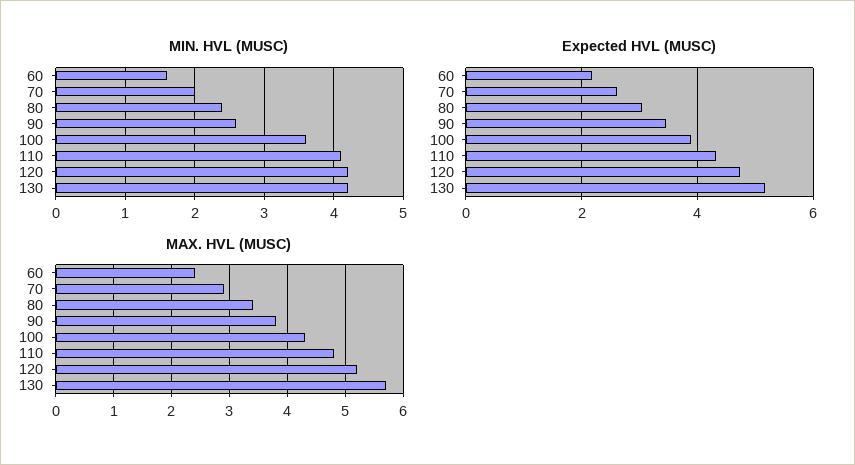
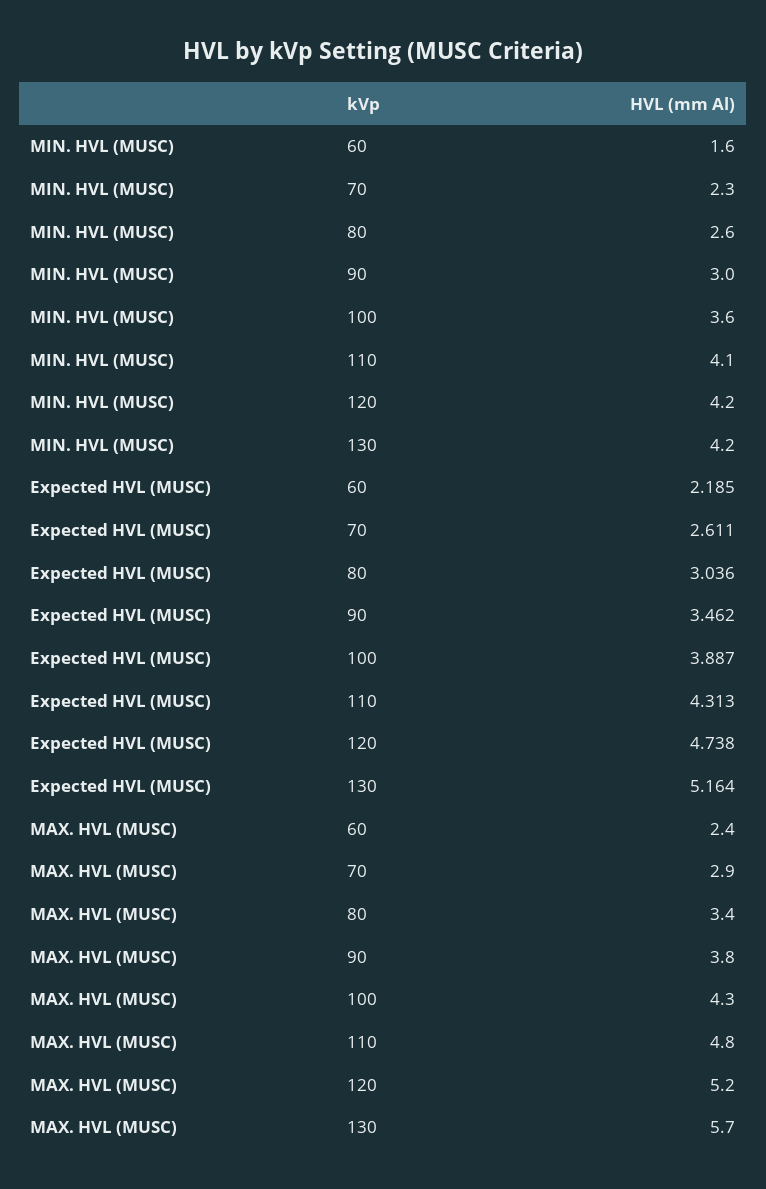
MIN. HVL (MUSC), 70: 2 -> 2.3
MIN. HVL (MUSC), 80: 2.4 -> 2.6
MIN. HVL (MUSC), 90: 2.6 -> 3

